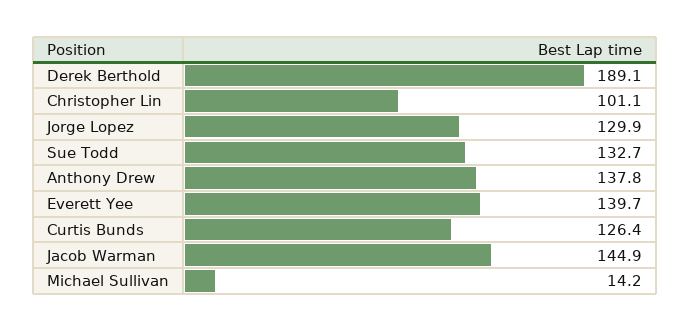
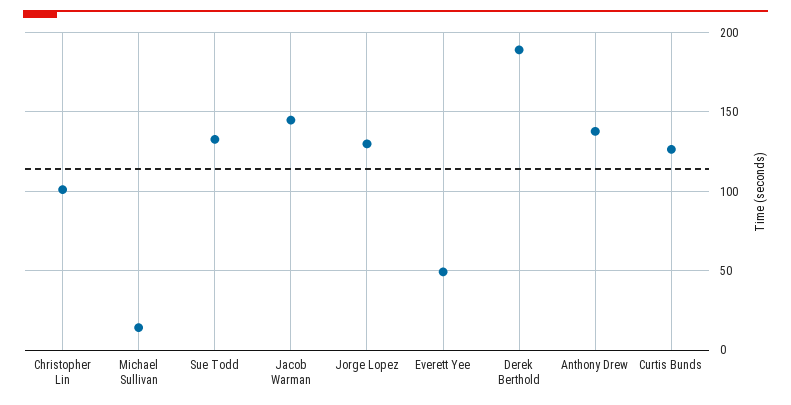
Everett Yee: 139.7 -> 50

